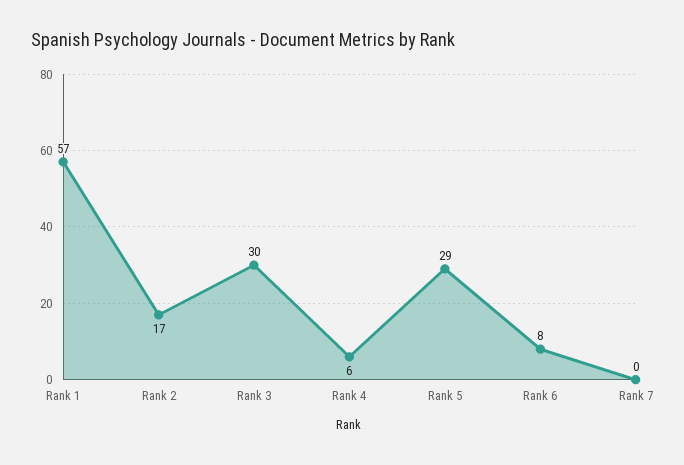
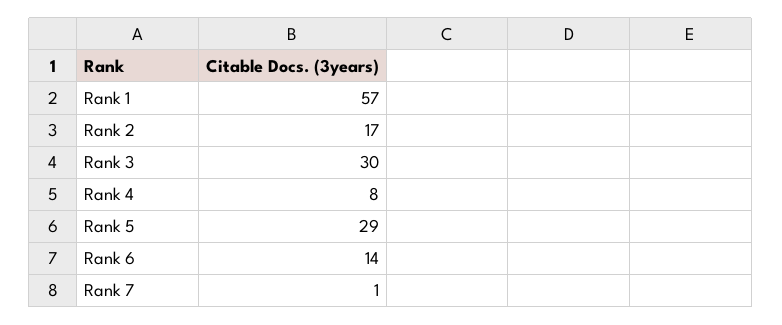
Rank 4: 6 -> 8
Rank 6: 8 -> 14
Rank 7: 0 -> 1

